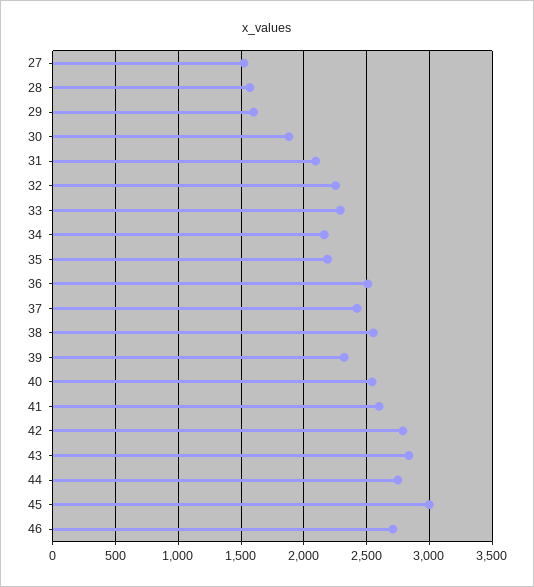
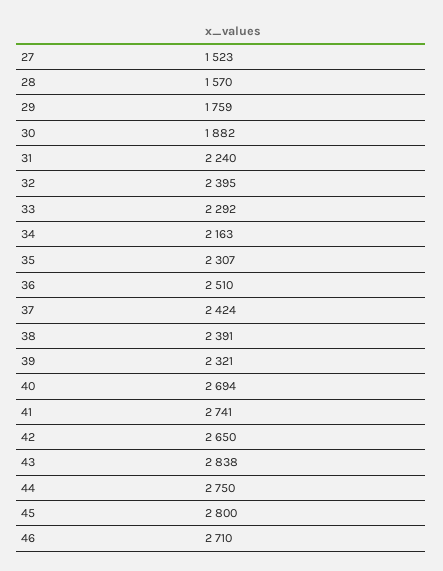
29: 1600 -> 1759
31: 2100 -> 2240
32: 2250 -> 2395
35: 2200 -> 2307
38: 2550 -> 2391
40: 2550 -> 2694
41: 2600 -> 2741
42: 2800 -> 2650
45: 3000 -> 2800

